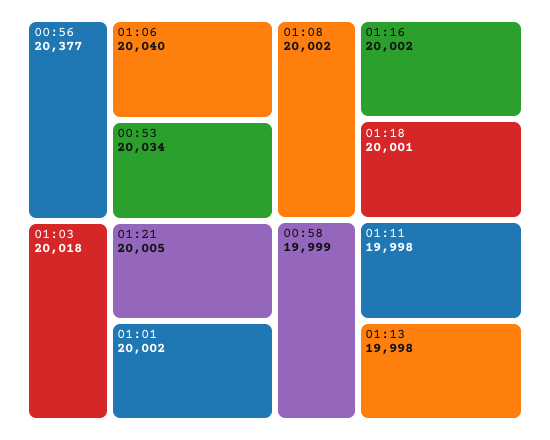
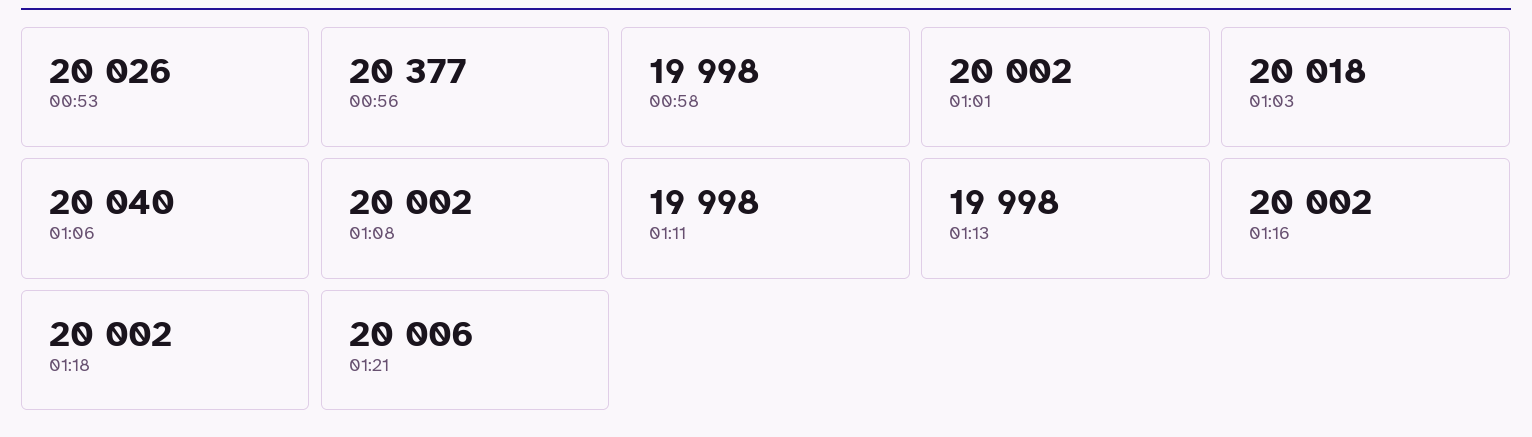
00:53: 20034 -> 20026
01:21: 20005 -> 20006
01:18: 20001 -> 20002
00:58: 19999 -> 19998

